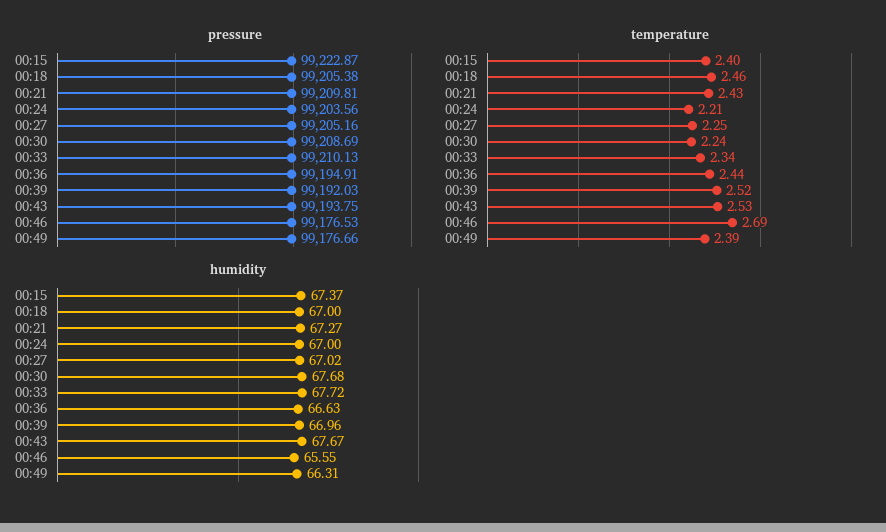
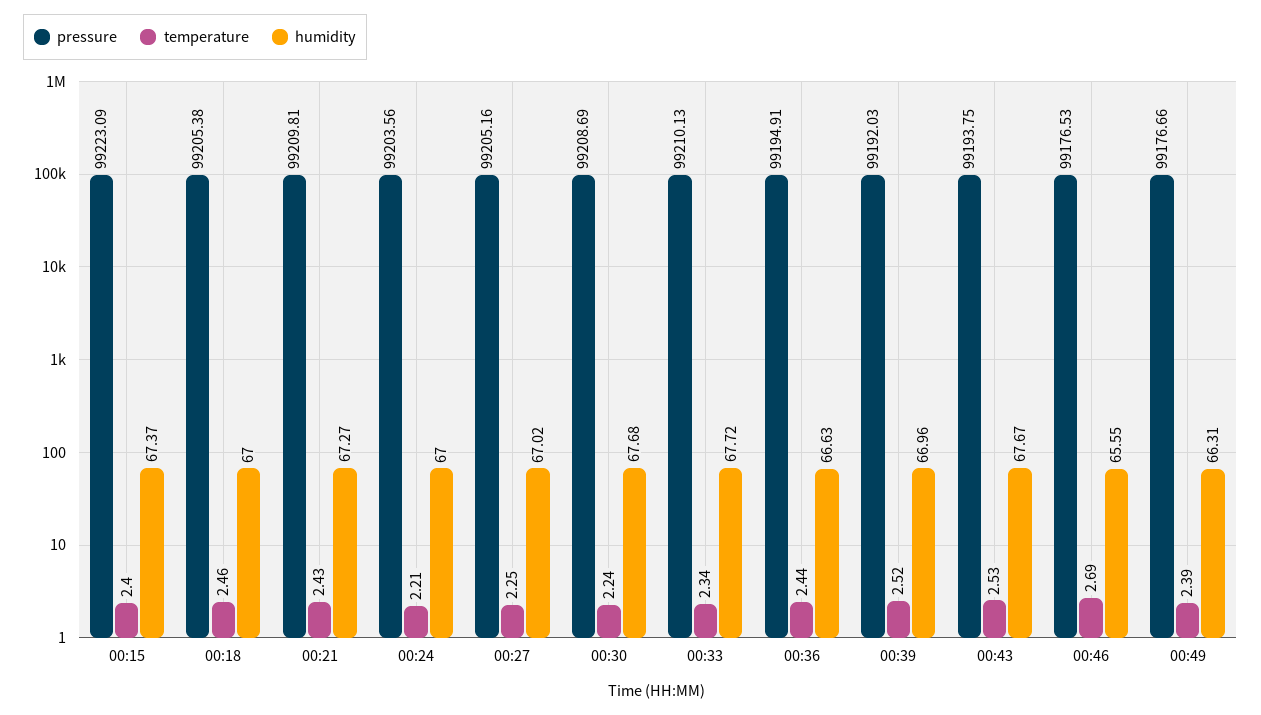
pressure, 00:15: 99222.87 -> 99223.09

